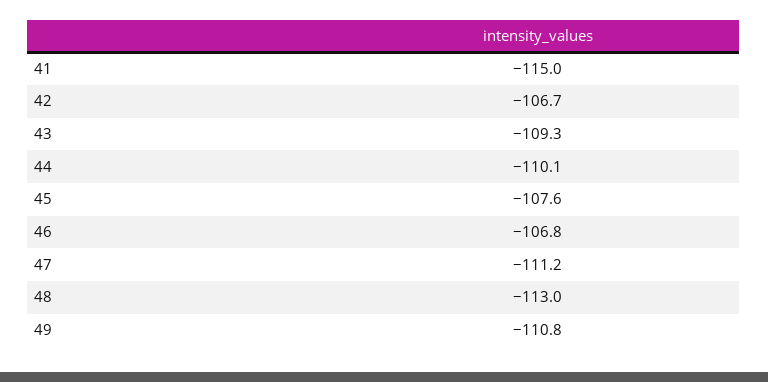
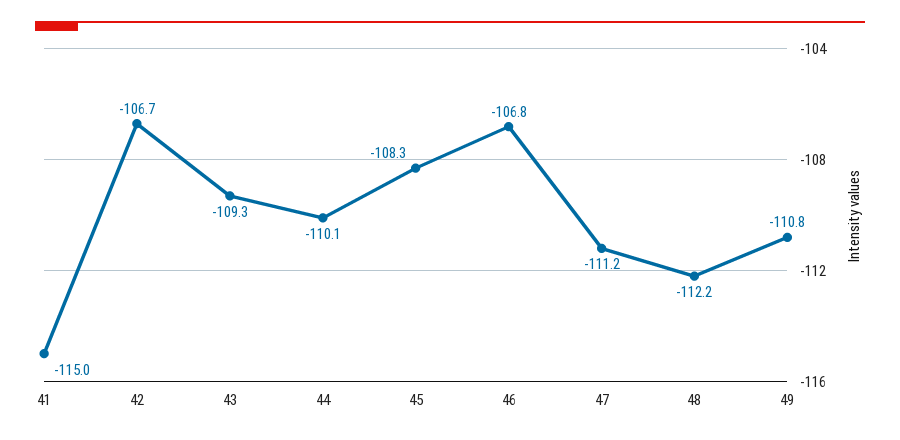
45: -107.6 -> -108.3
48: -113 -> -112.2

